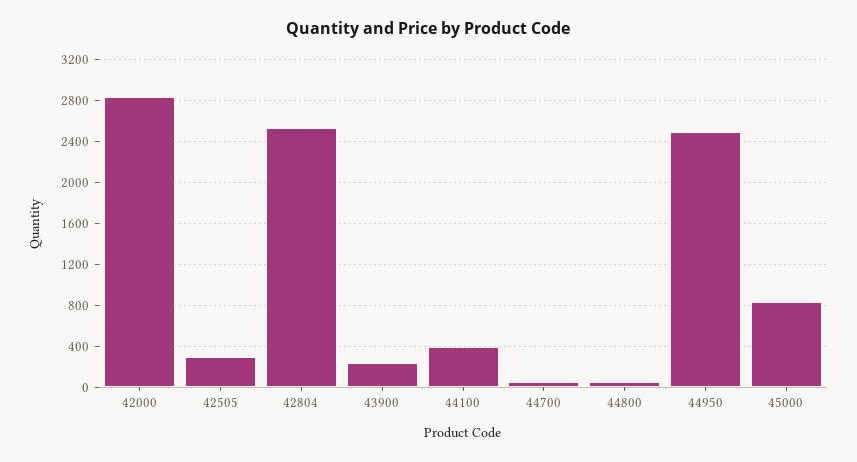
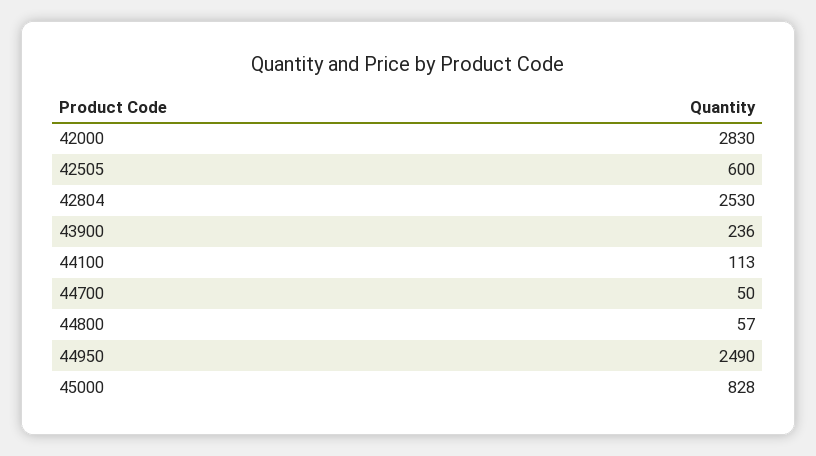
42505: 300 -> 600
44100: 400 -> 113

